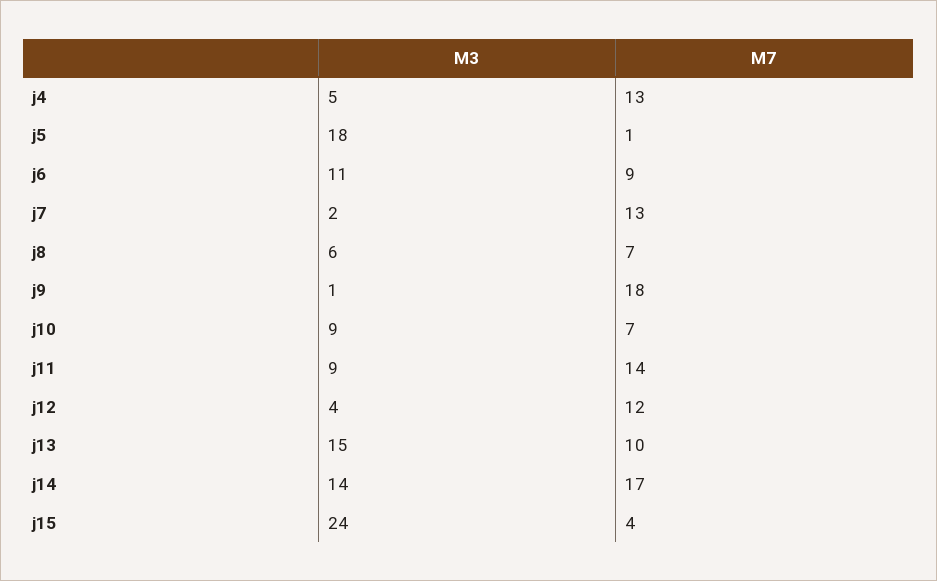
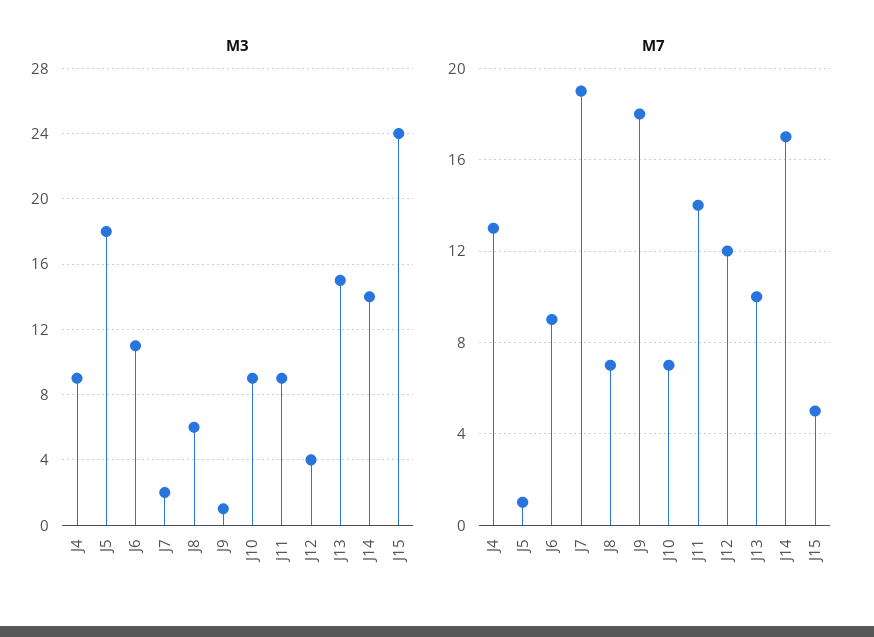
M3, j4: 5 -> 9
M7, j7: 13 -> 19
M7, j15: 4 -> 5

